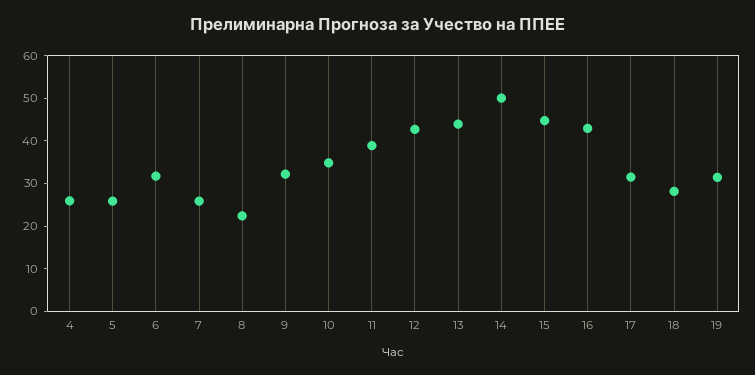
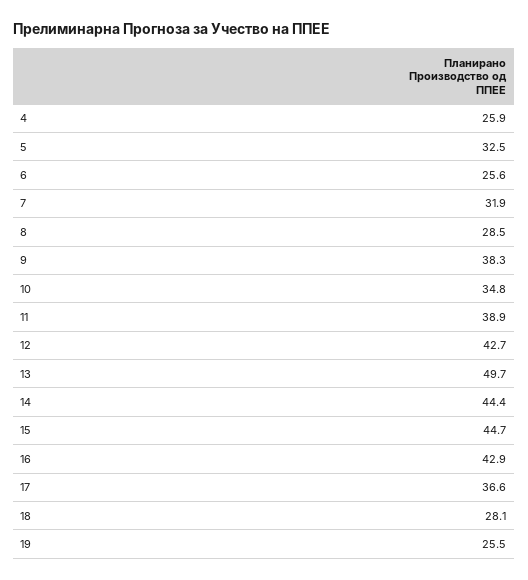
5: 26 -> 32.5
6: 32 -> 25.6
7: 26 -> 31.9
8: 22 -> 28.5
9: 32 -> 38.3
13: 44 -> 49.7
14: 50 -> 44.4
17: 32 -> 36.6
19: 32 -> 25.5

